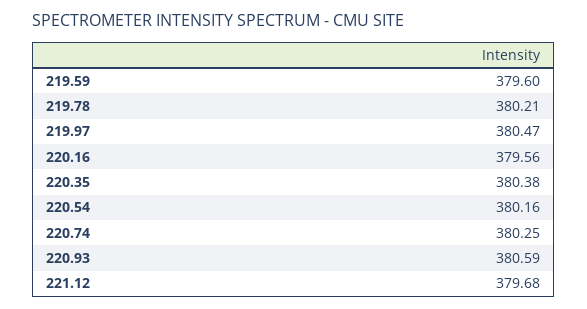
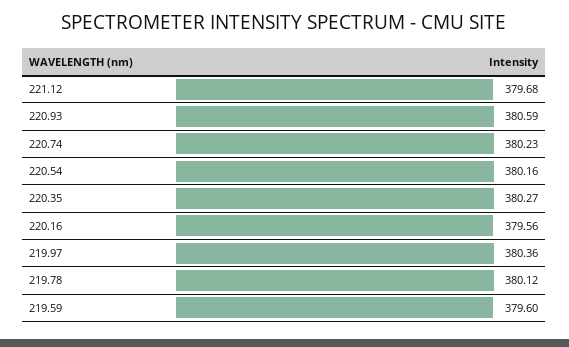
219.78: 380.21 -> 380.12
219.97: 380.47 -> 380.36
220.35: 380.38 -> 380.27
220.74: 380.25 -> 380.23

